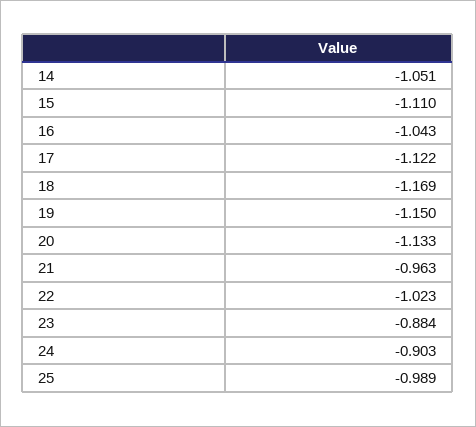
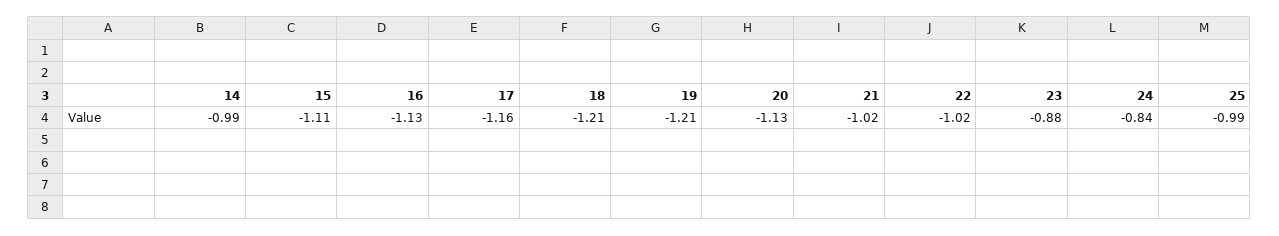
14: -1.051 -> -0.99
16: -1.043 -> -1.13
17: -1.122 -> -1.16
18: -1.169 -> -1.21
19: -1.15 -> -1.21
21: -0.963 -> -1.02
24: -0.903 -> -0.84

